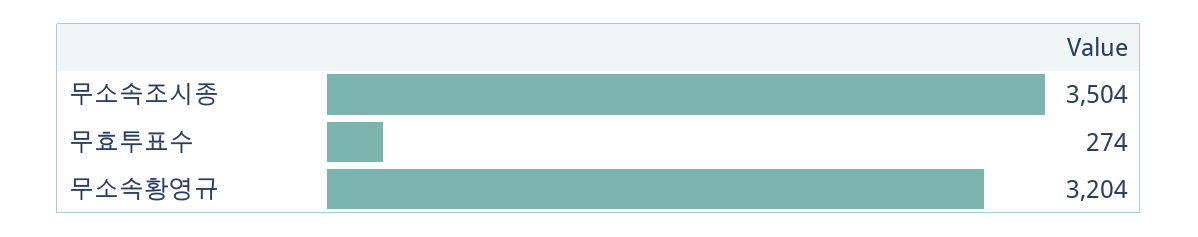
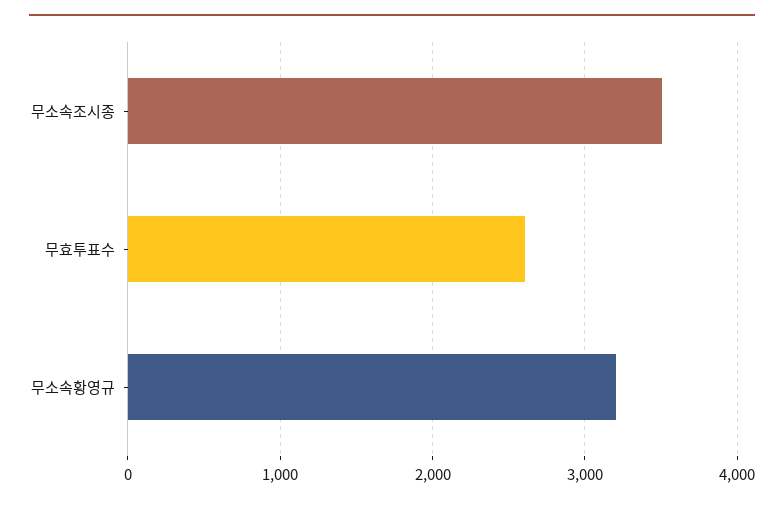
무효투표수: 274 -> 2600

